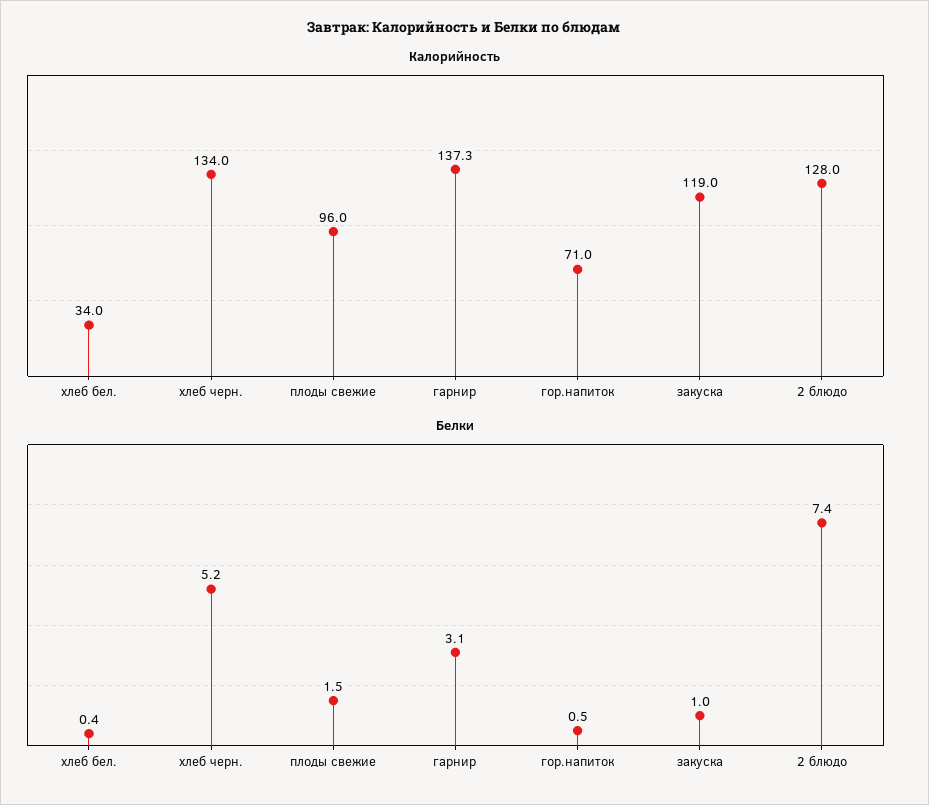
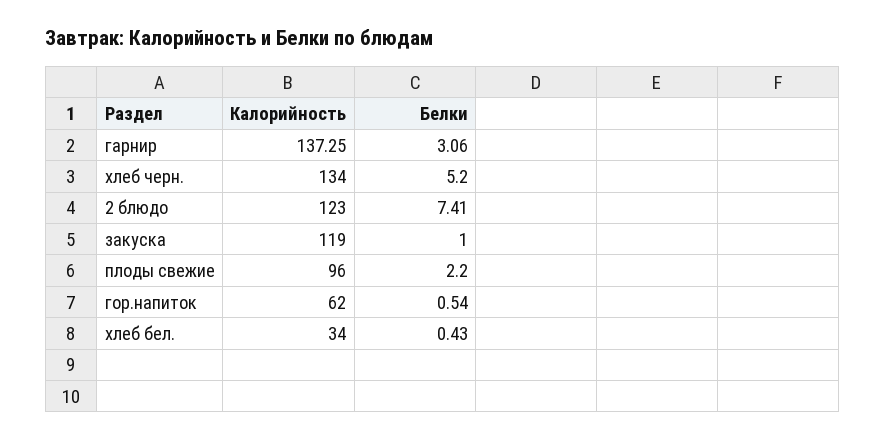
Калорийность, гор.напиток: 71 -> 62
Калорийность, 2 блюдо: 128 -> 123
Белки, плоды свежие: 1.5 -> 2.2

